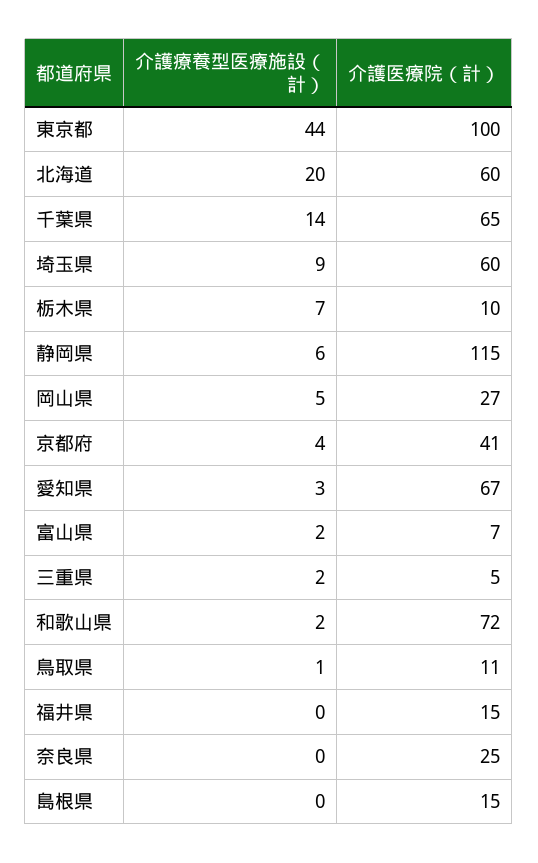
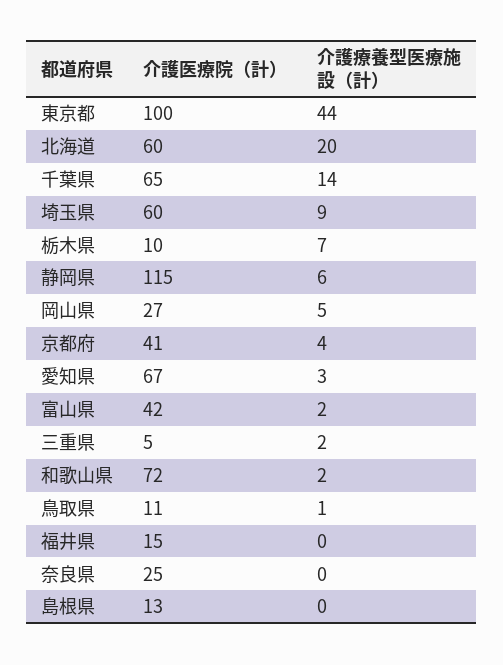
介護医療院（計）, 富山県: 7 -> 42
介護医療院（計）, 島根県: 15 -> 13

